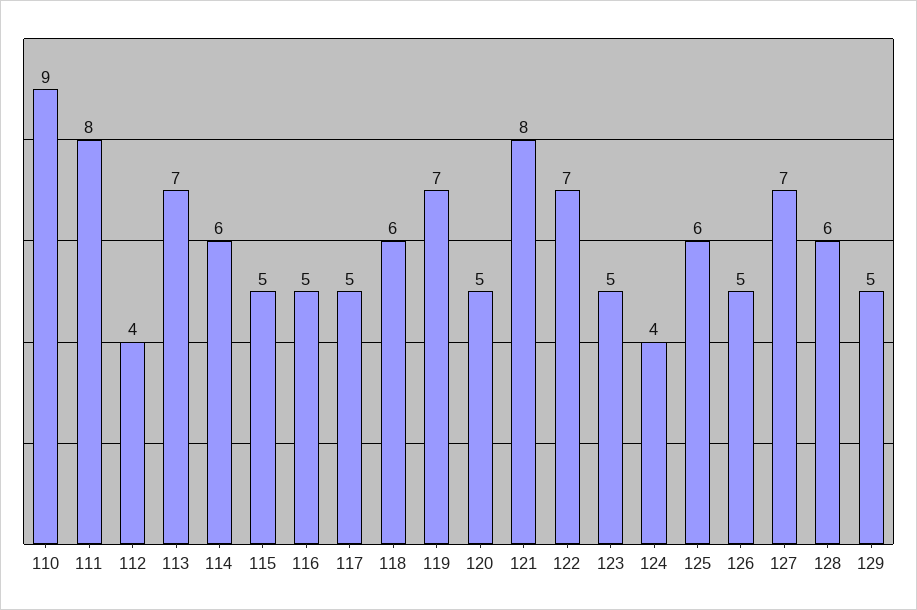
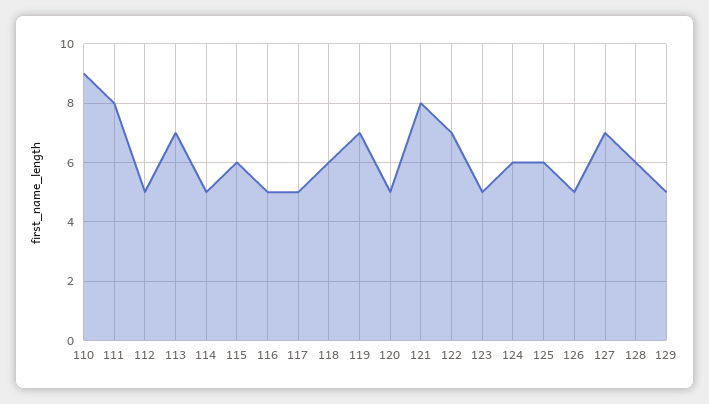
112: 4 -> 5
114: 6 -> 5
115: 5 -> 6
124: 4 -> 6

